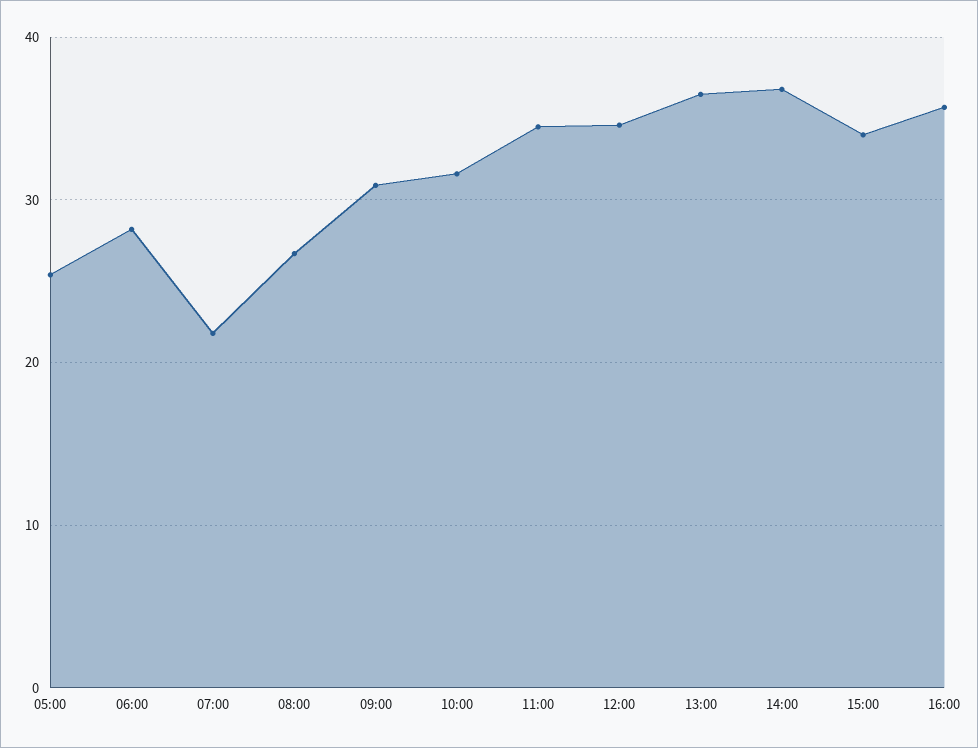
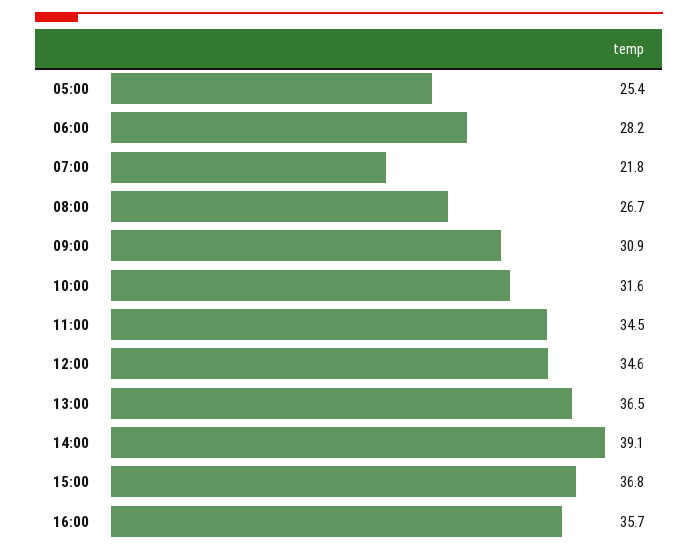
14:00: 37 -> 39.1
15:00: 34 -> 36.8

